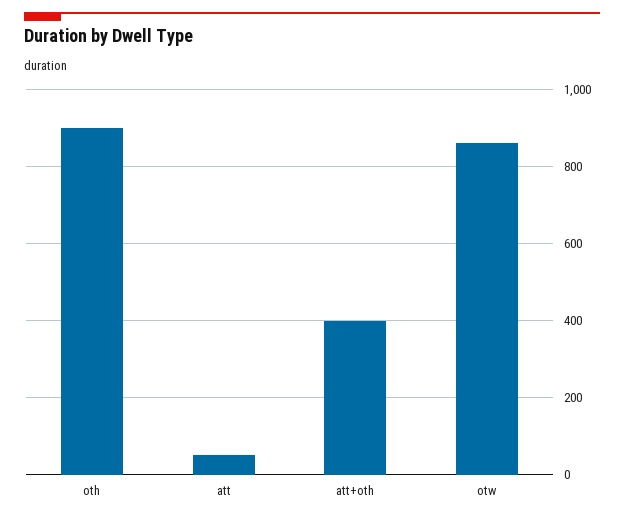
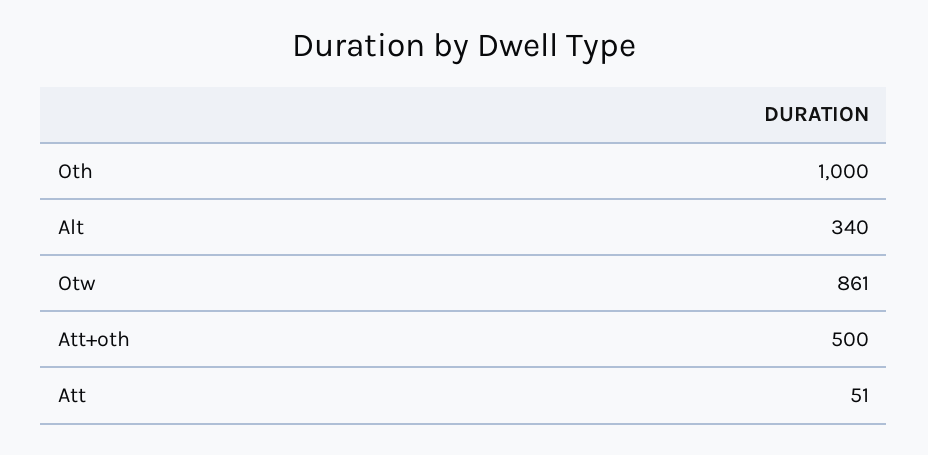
oth: 900 -> 1000
att+oth: 400 -> 500
Alt: none -> 340

